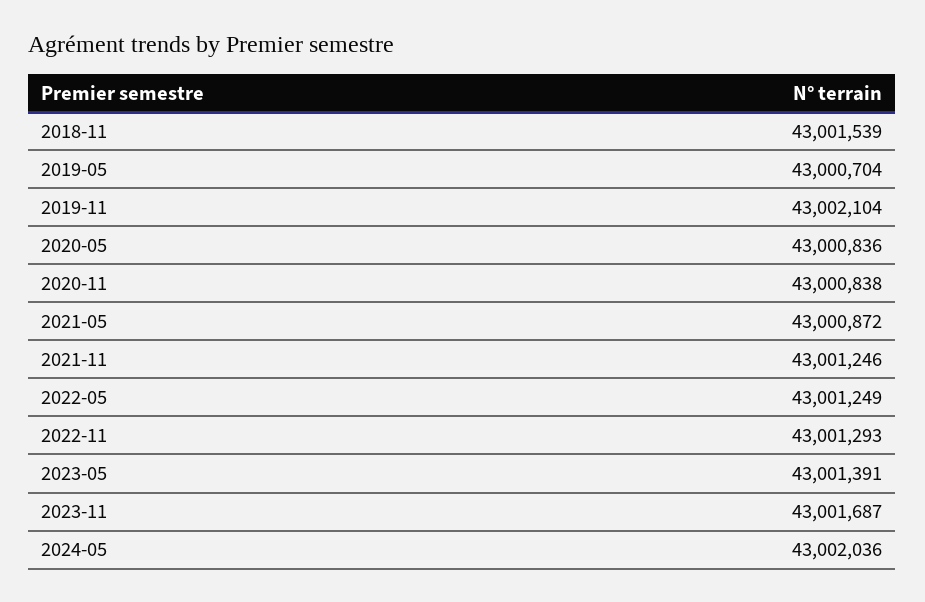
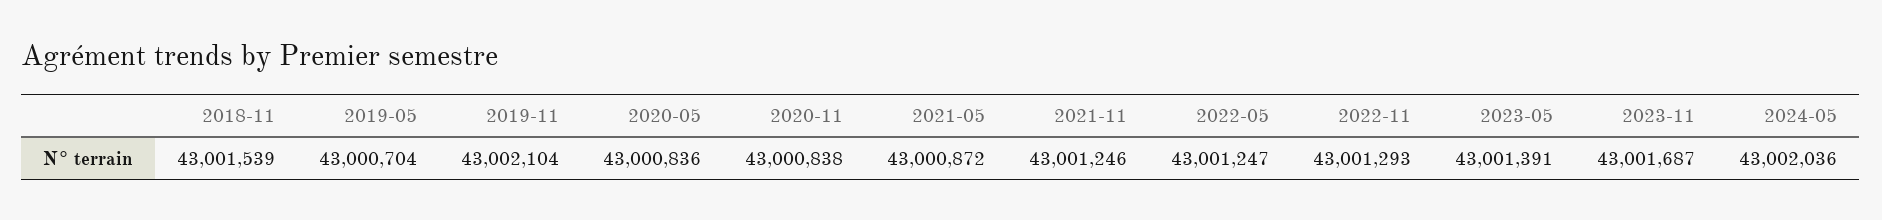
2022-05: 43001249 -> 43001247

